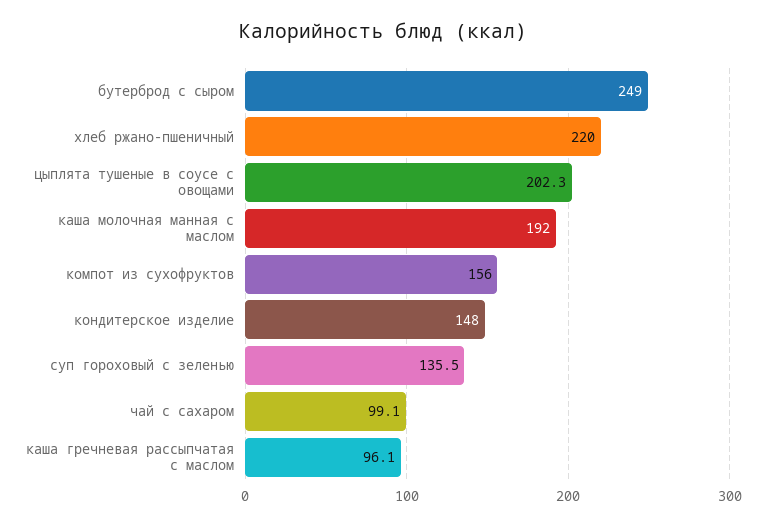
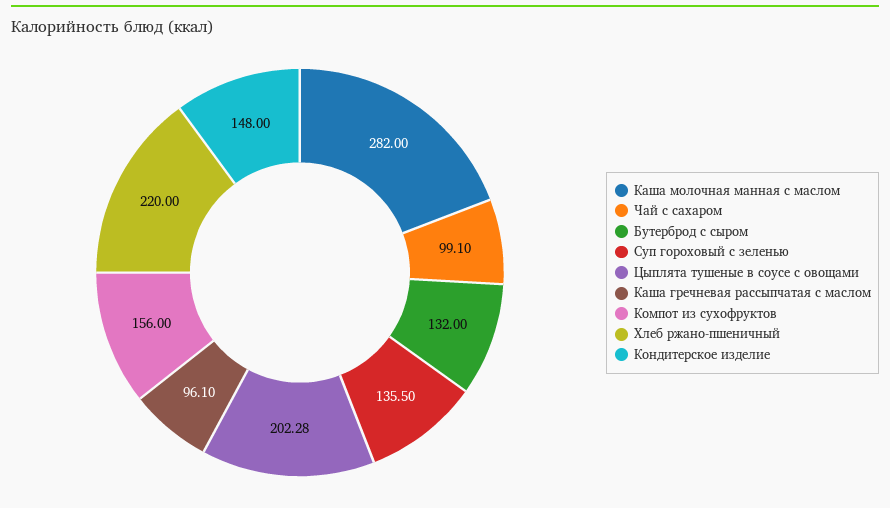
бутерброд с сыром: 249 -> 132
каша молочная манная с маслом: 192 -> 282

